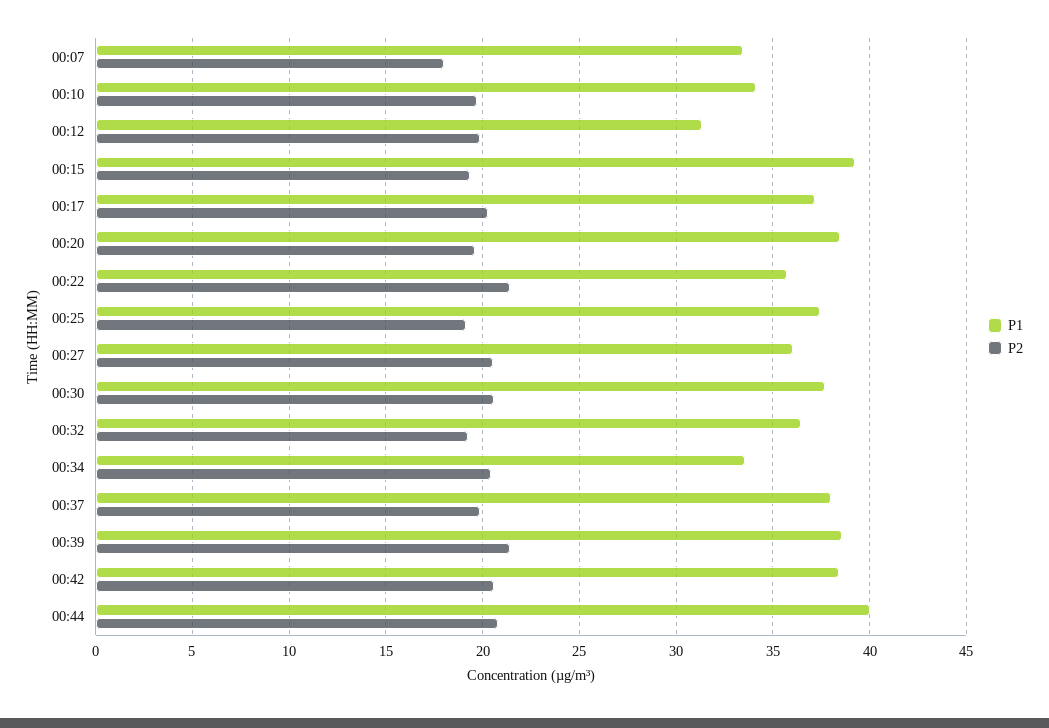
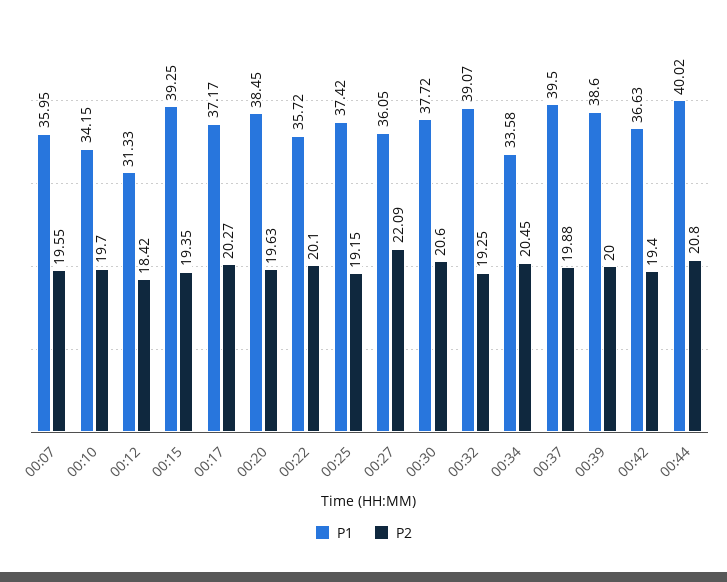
P1, 00:07: 33.5 -> 35.95
P2, 00:07: 18 -> 19.55
P2, 00:12: 20 -> 18.42
P2, 00:22: 21.5 -> 20.1
P2, 00:27: 20.5 -> 22.09
P1, 00:32: 36.5 -> 39.07
P1, 00:37: 38 -> 39.5
P2, 00:39: 21.5 -> 20
P1, 00:42: 38.5 -> 36.63
P2, 00:42: 20.5 -> 19.4

